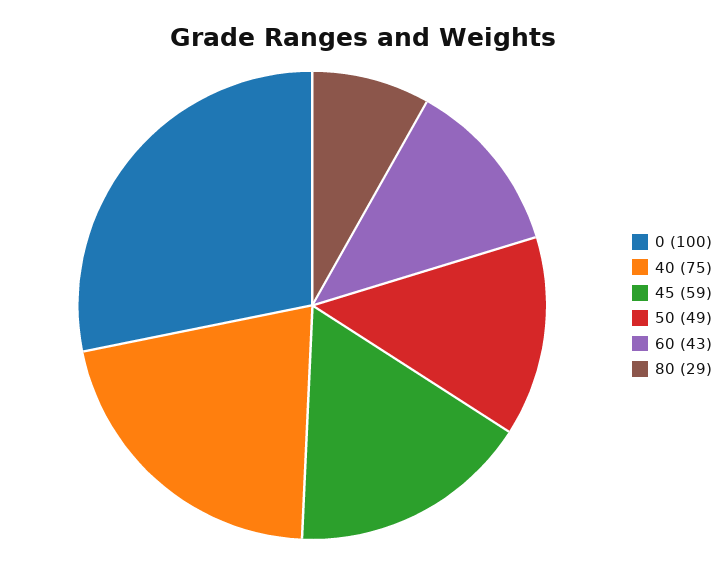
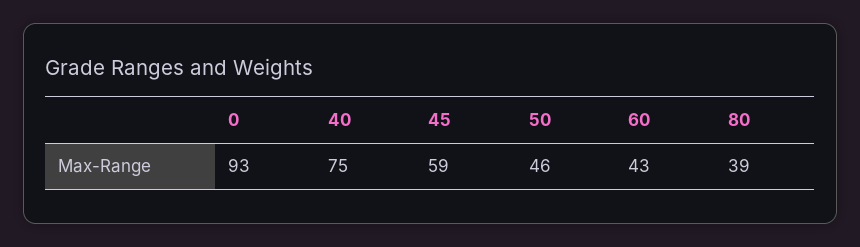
0: 100 -> 93
50: 49 -> 46
80: 29 -> 39

